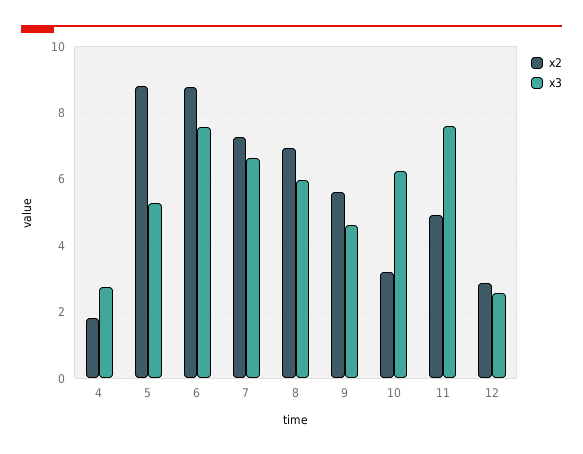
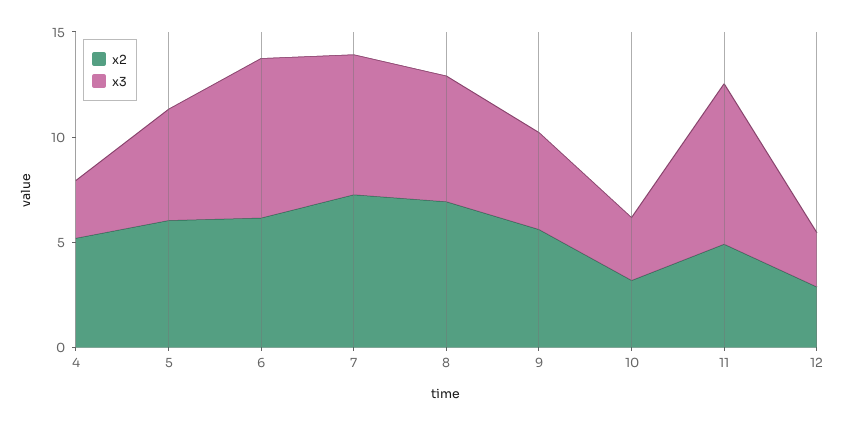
x2, 4: 1.8 -> 5
x2, 5: 8.8 -> 6
x2, 6: 8.8 -> 6
x3, 10: 6.2 -> 3

